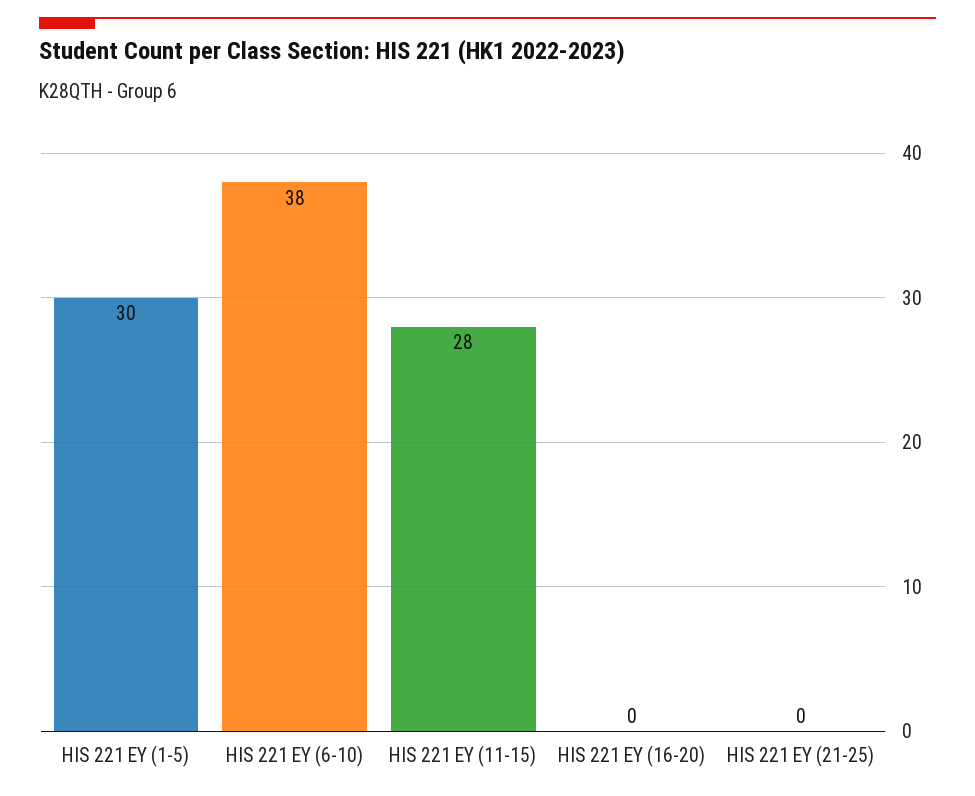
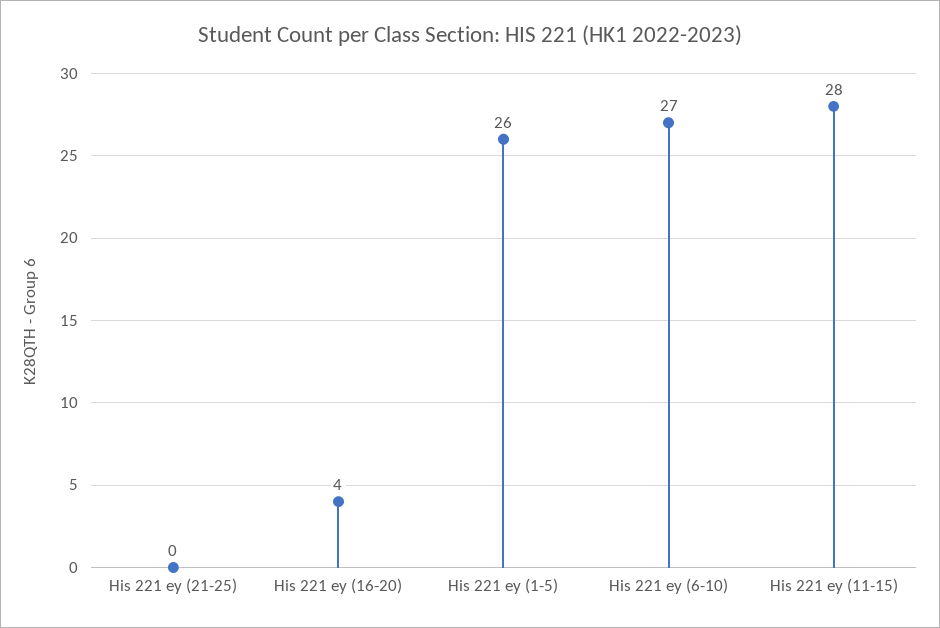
HIS 221 EY (1-5): 30 -> 26
HIS 221 EY (6-10): 38 -> 27
HIS 221 EY (16-20): 0 -> 4

